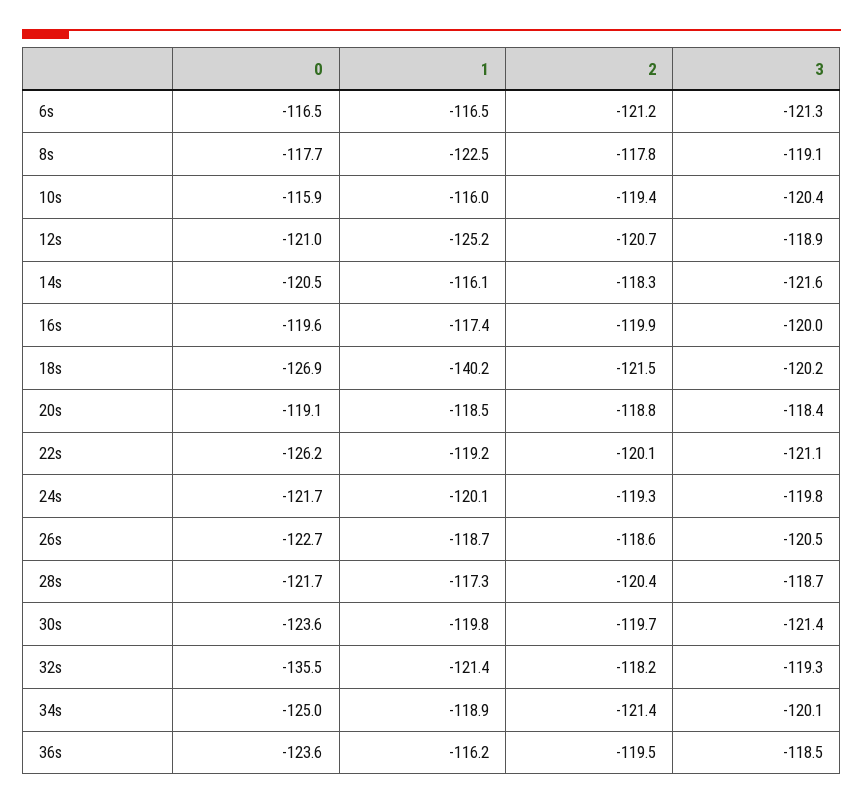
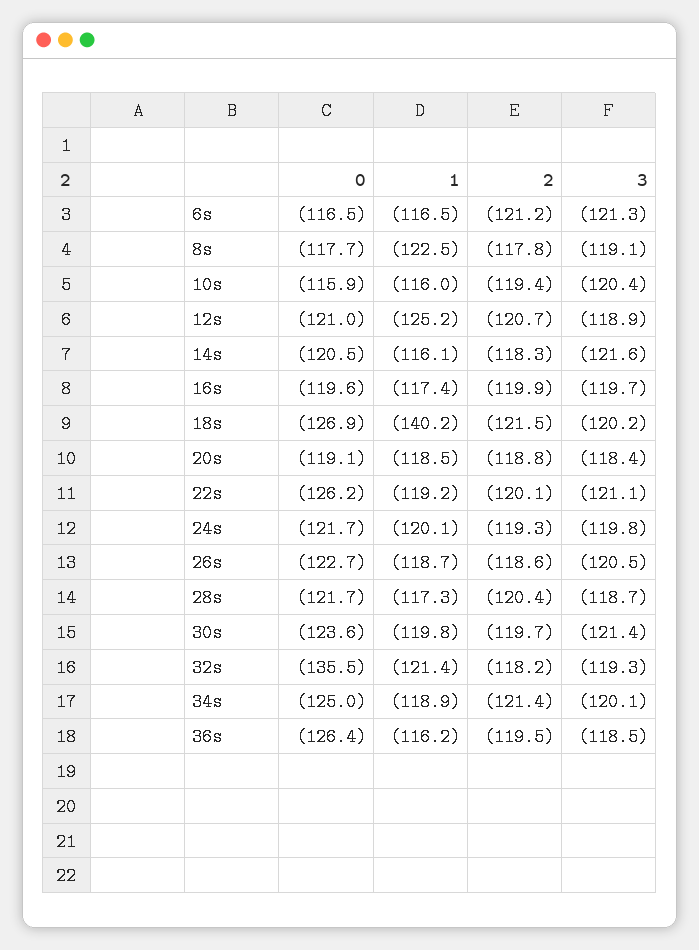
3, 16s: -120 -> -119.7
0, 36s: -123.6 -> -126.4

